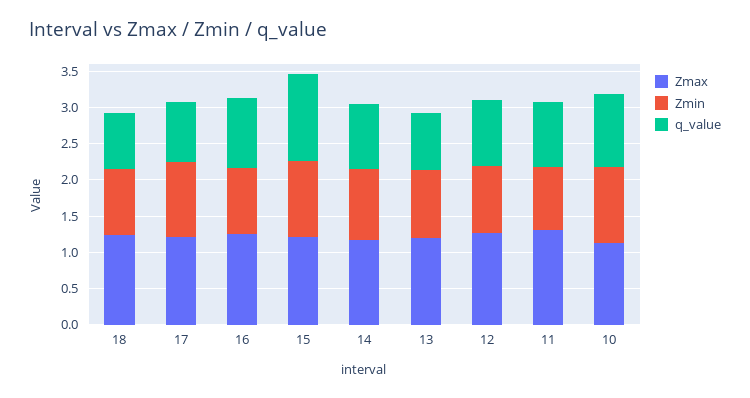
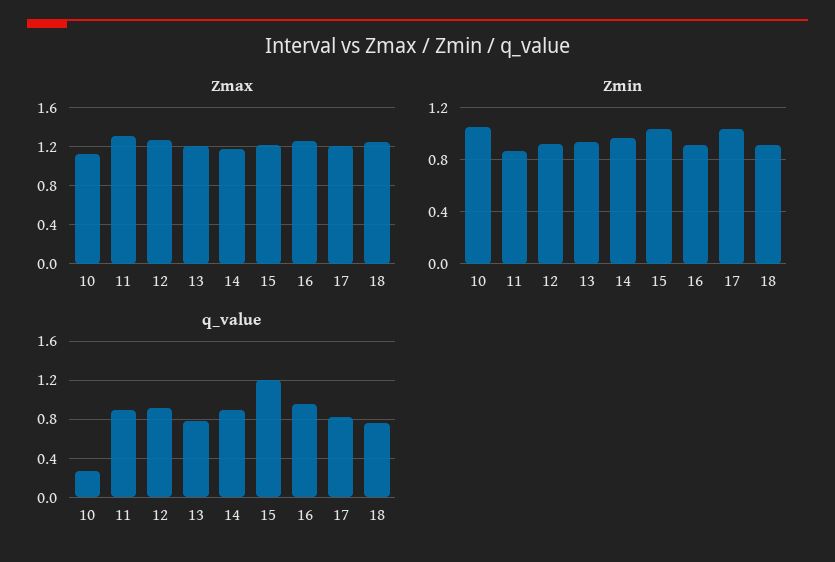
q_value, 10: 1 -> 0.3

